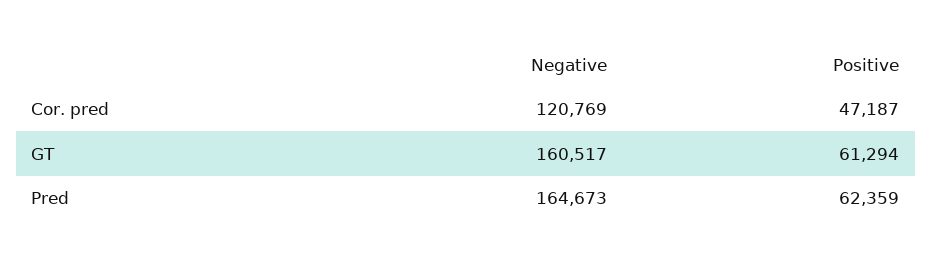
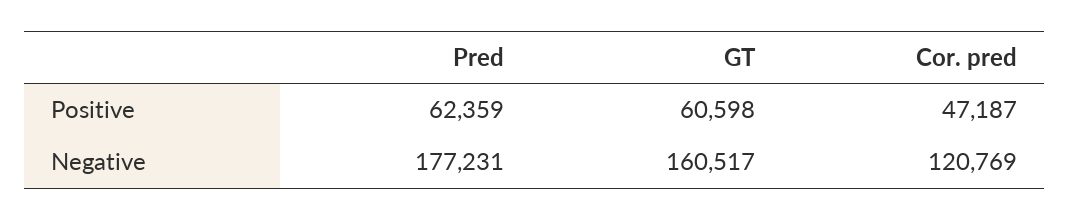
Positive, GT: 61294 -> 60598
Negative, Pred: 164673 -> 177231

